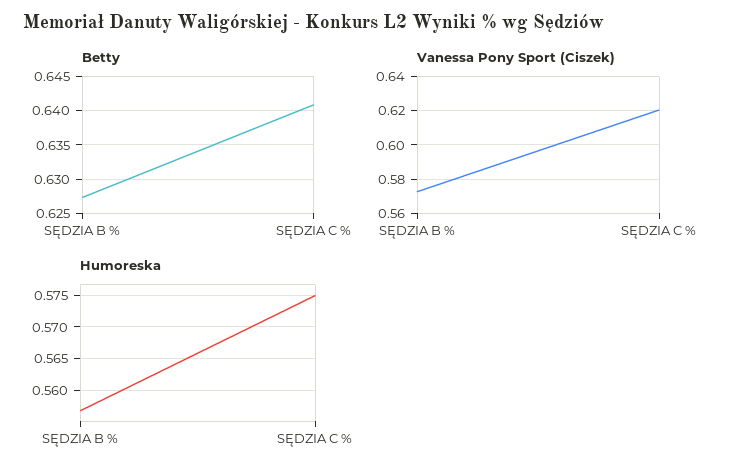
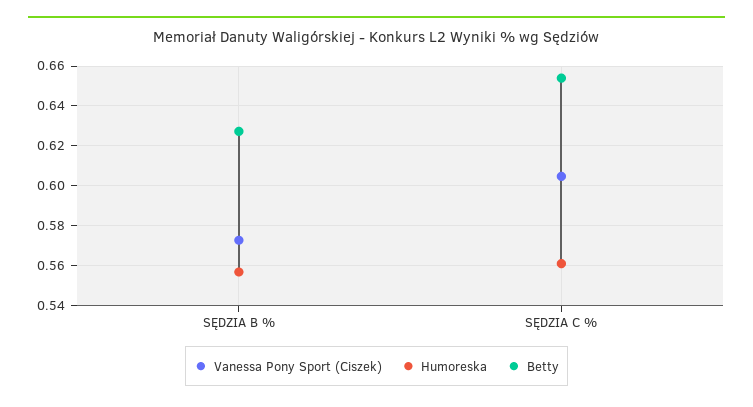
Betty, SĘDZIA C %: 0.641 -> 0.655
Vanessa Pony Sport (Ciszek), SĘDZIA C %: 0.62 -> 0.605
Humoreska, SĘDZIA C %: 0.575 -> 0.56

